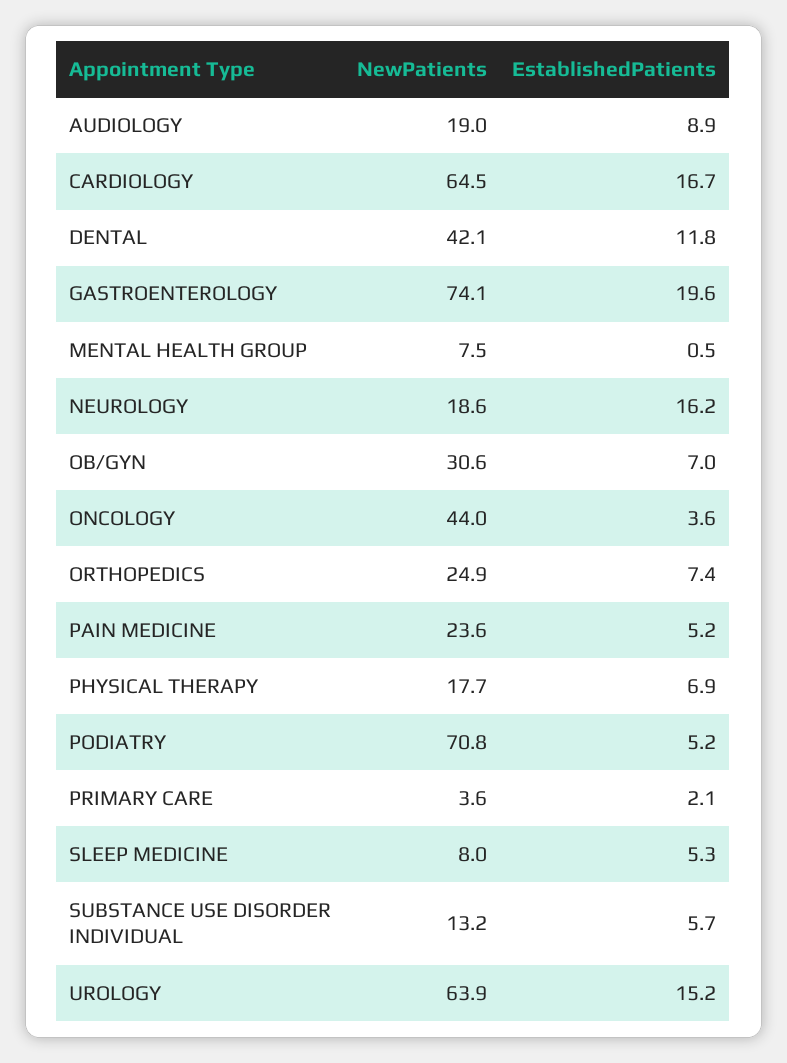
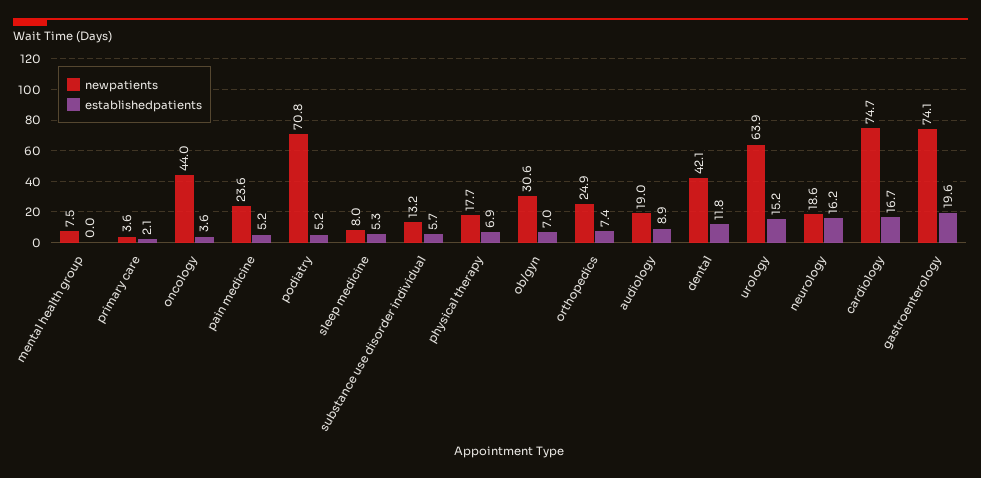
NewPatients, CARDIOLOGY: 64.5 -> 74.7
EstablishedPatients, MENTAL HEALTH GROUP: 0.5 -> 0

